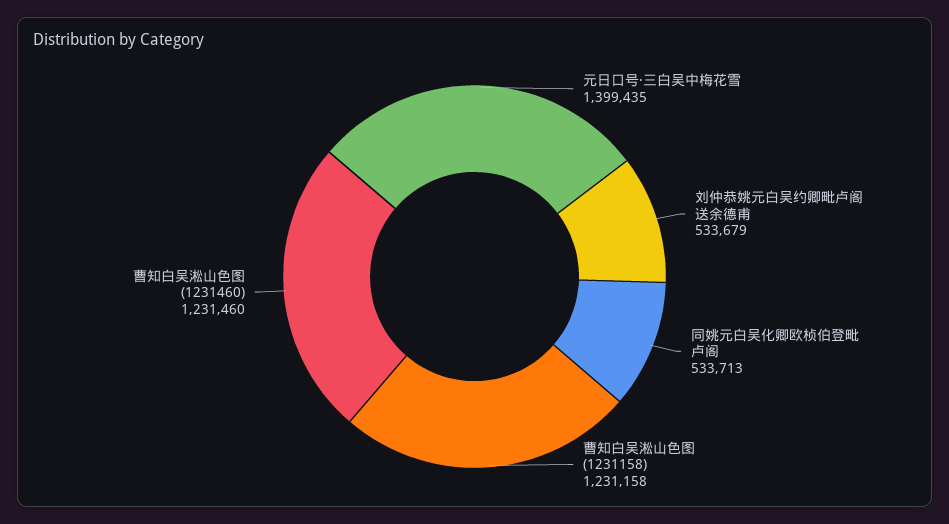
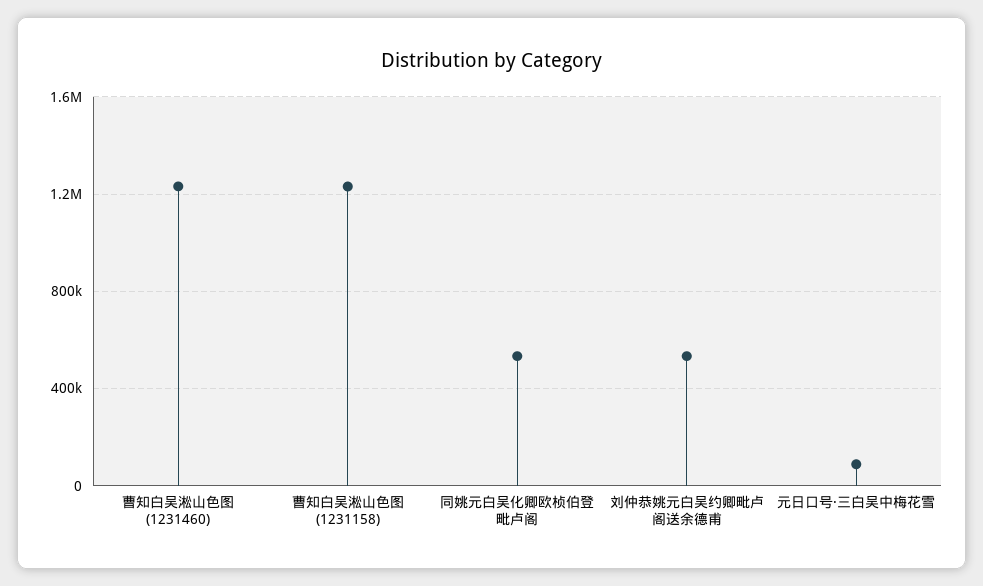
元日口号·三白吴中梅花雪: 1399435 -> 100000

